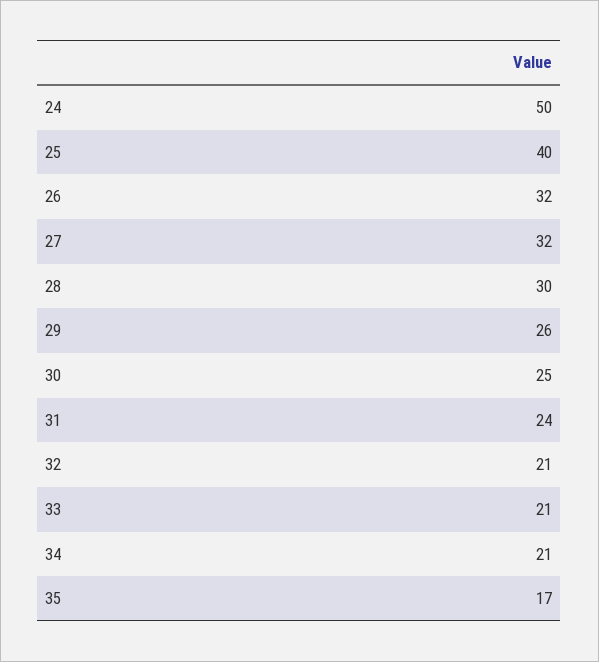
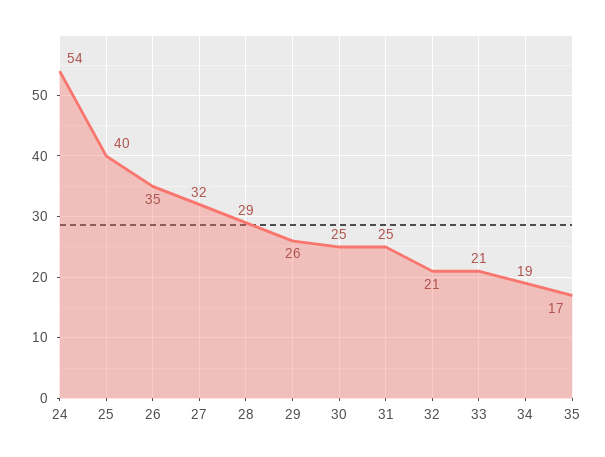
24: 50 -> 54
26: 32 -> 35
28: 30 -> 29
31: 24 -> 25
34: 21 -> 19

